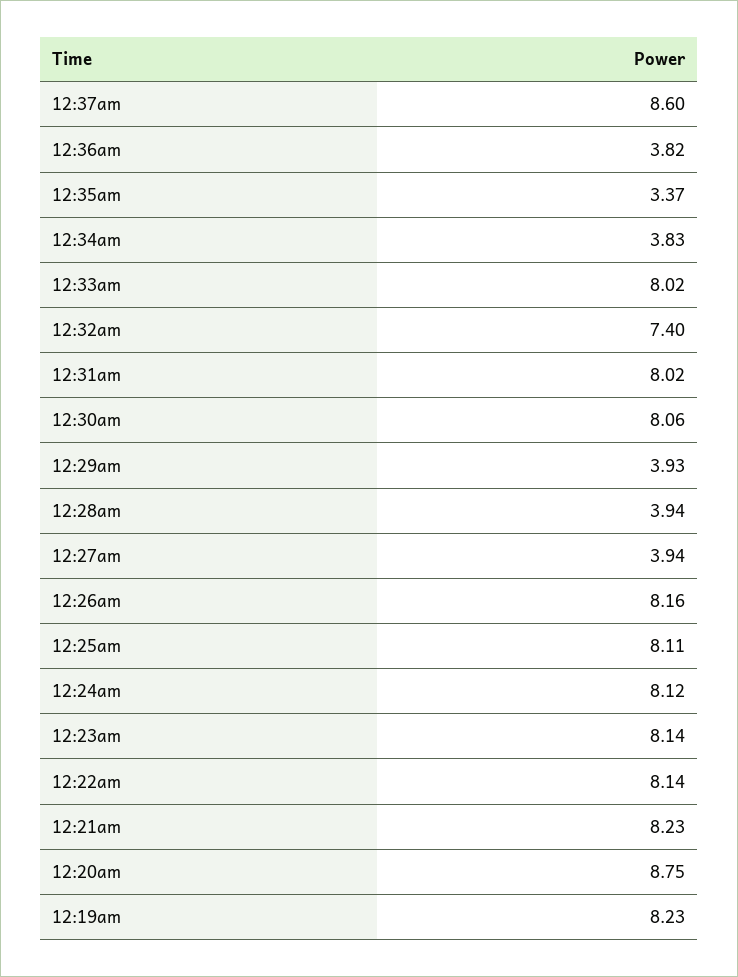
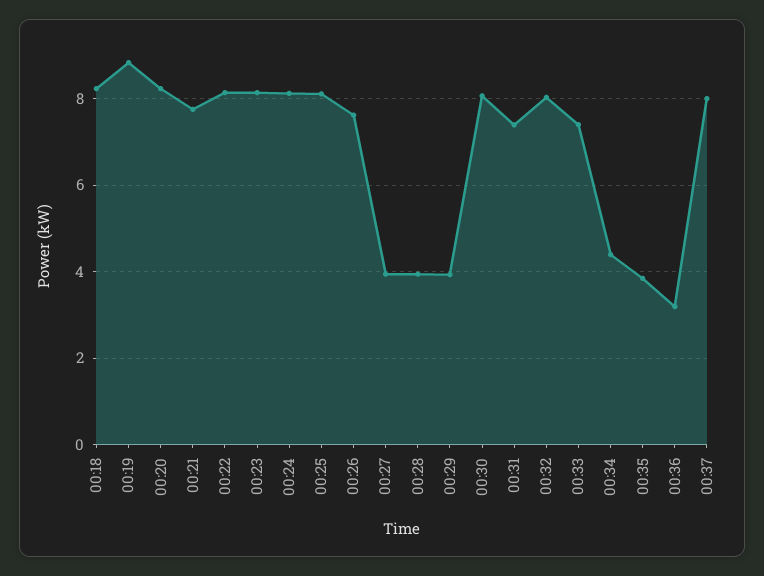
12:37am: 8.6 -> 8
12:36am: 3.82 -> 3.2
12:35am: 3.37 -> 3.8
12:34am: 3.83 -> 4.4
12:33am: 8.02 -> 7.4
12:32am: 7.4 -> 8
12:31am: 8.02 -> 7.4
12:26am: 8.16 -> 7.6
12:21am: 8.23 -> 7.8
12:20am: 8.75 -> 8.2
12:19am: 8.23 -> 8.8
00:18: none -> 8.2

